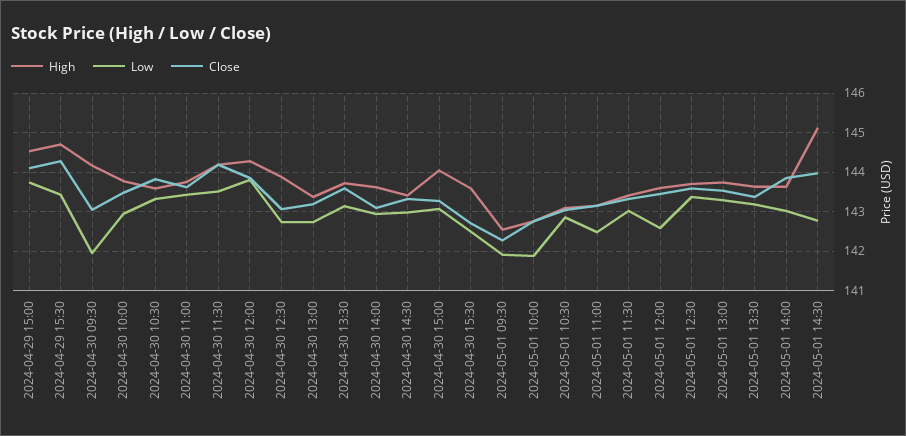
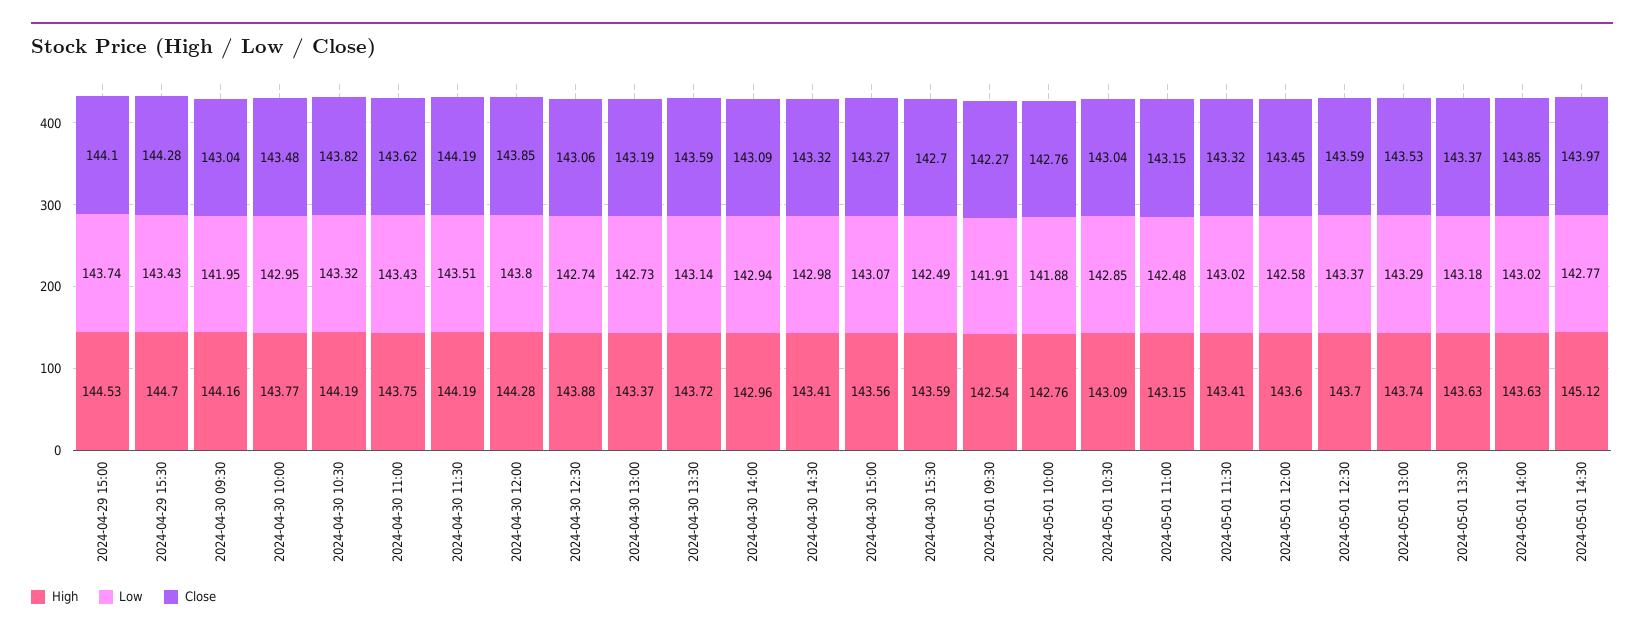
High, 2024-04-30 10:30: 143.6 -> 144.19
High, 2024-04-30 14:00: 143.6 -> 142.96
High, 2024-04-30 15:00: 144 -> 143.56

